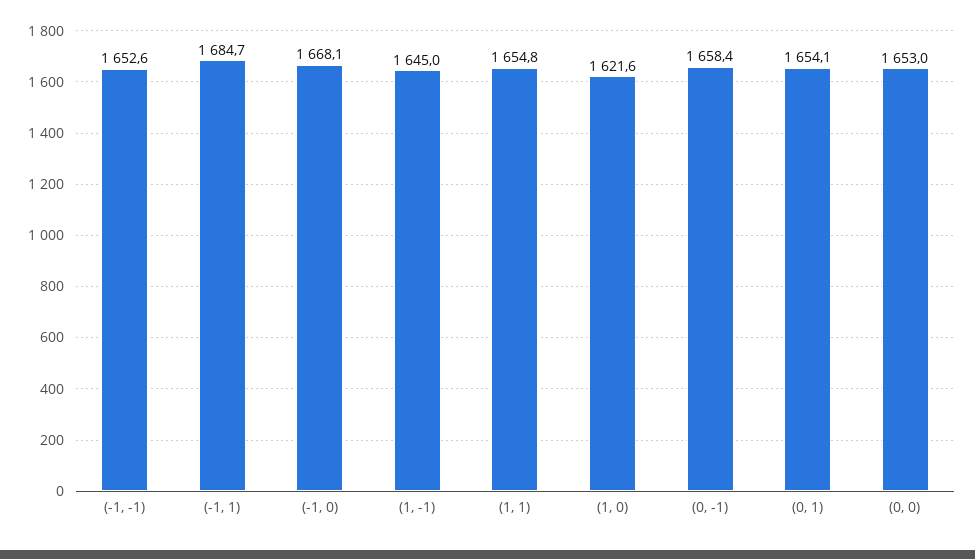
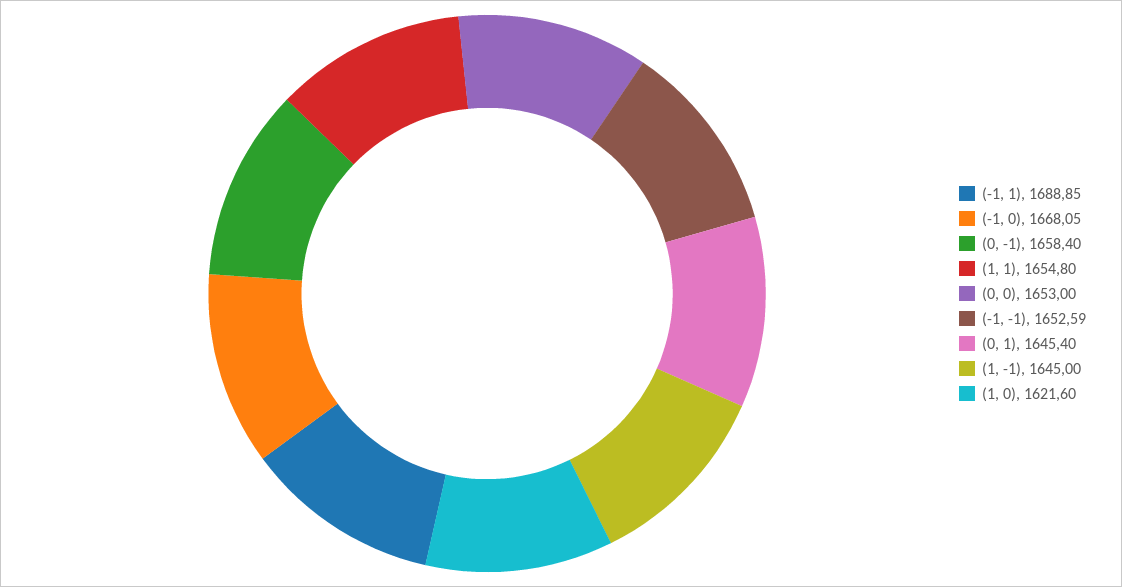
(-1, 1): 1684.7 -> 1688.85
(0, 1): 1654.1 -> 1645.4

